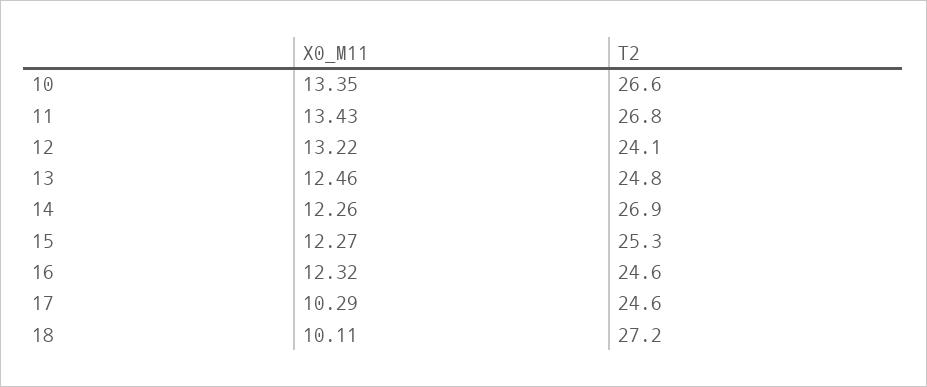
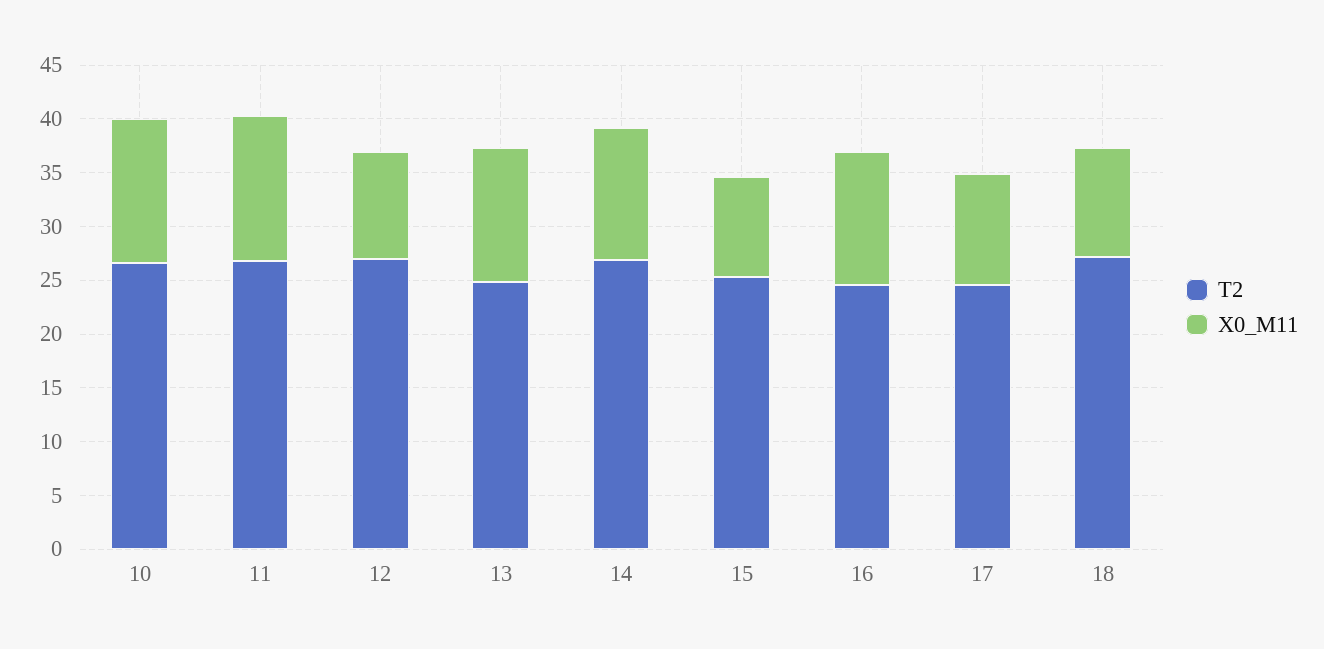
X0_M11, 12: 13.22 -> 10
T2, 12: 24.1 -> 27
X0_M11, 15: 12.27 -> 9

